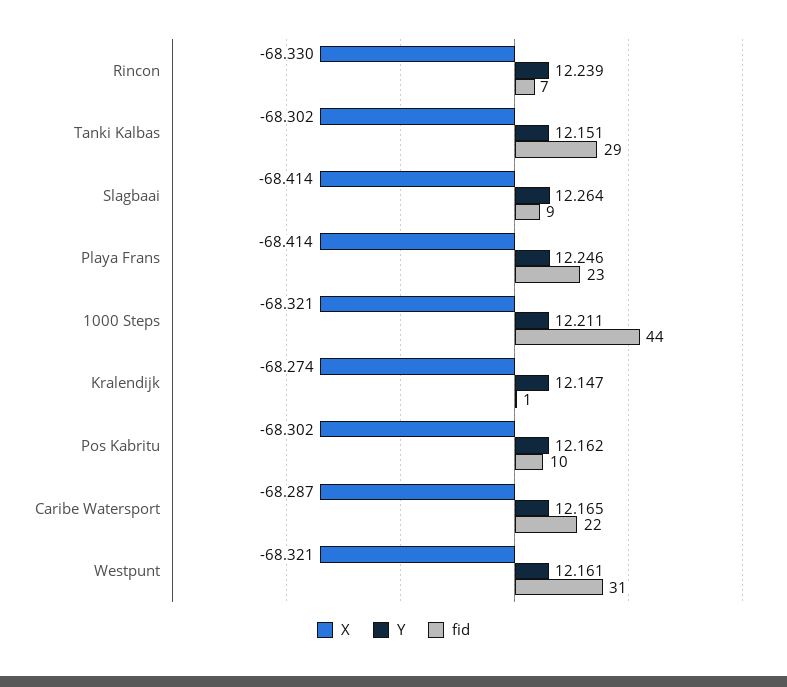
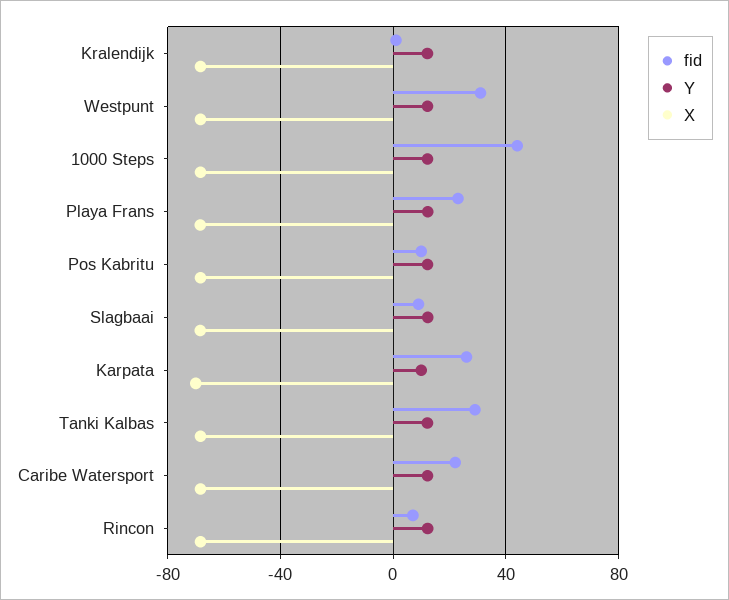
fid, Karpata: none -> 25
Y, Karpata: none -> 10
X, Karpata: none -> -70

